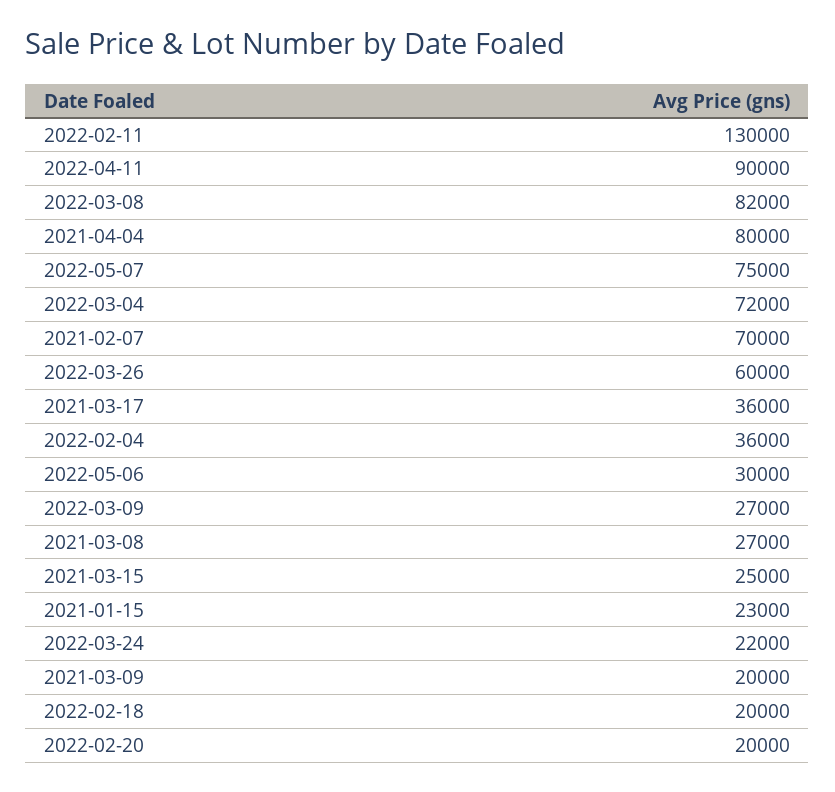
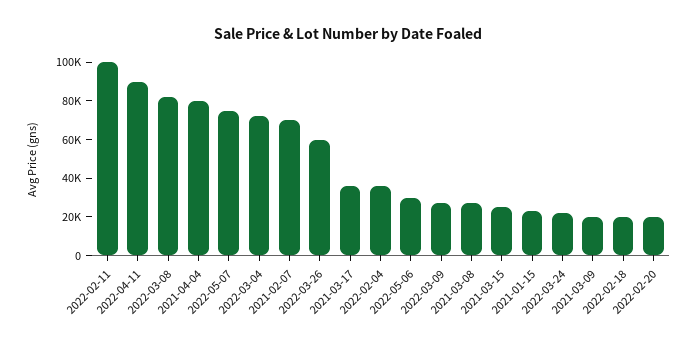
2022-02-11: 130000 -> 100000

